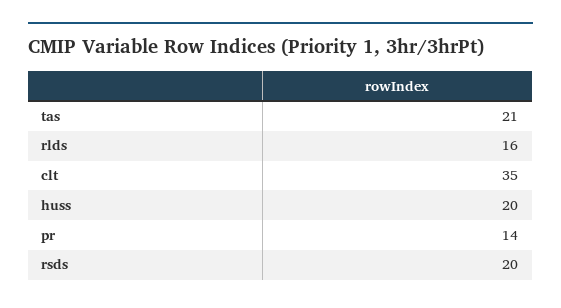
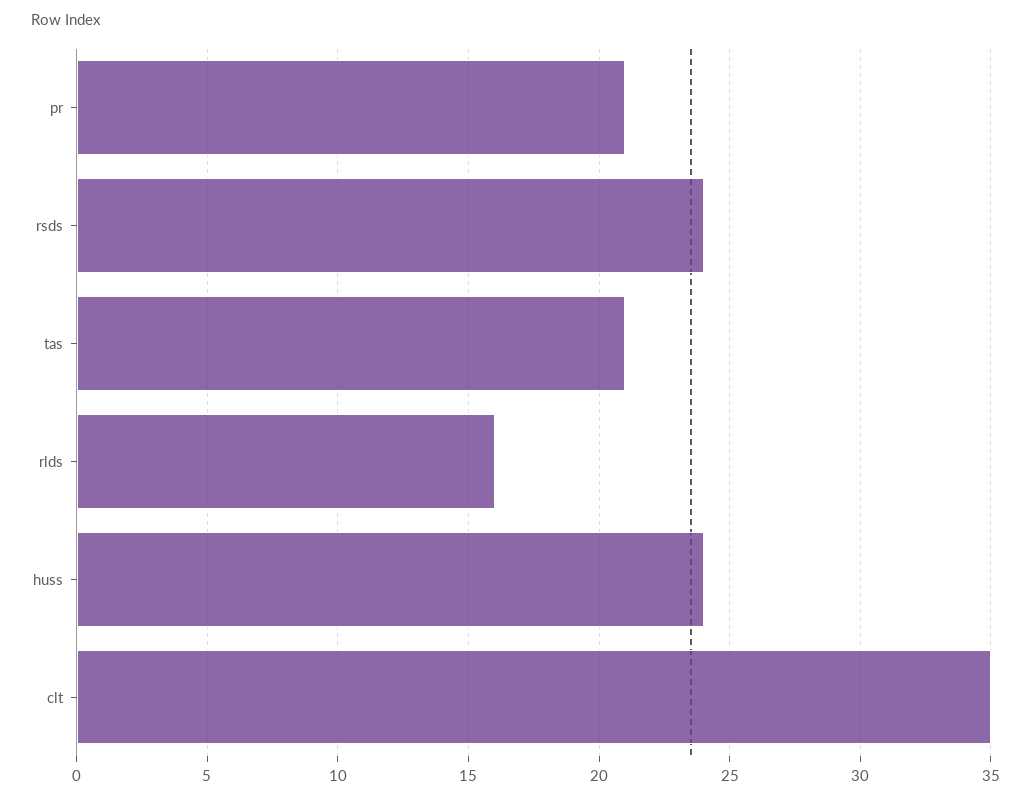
huss: 20 -> 24
pr: 14 -> 21
rsds: 20 -> 24

